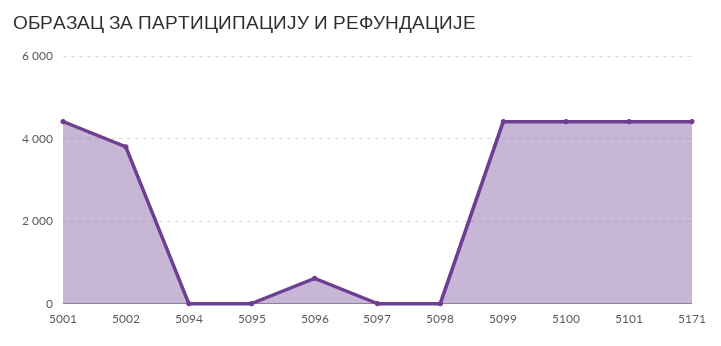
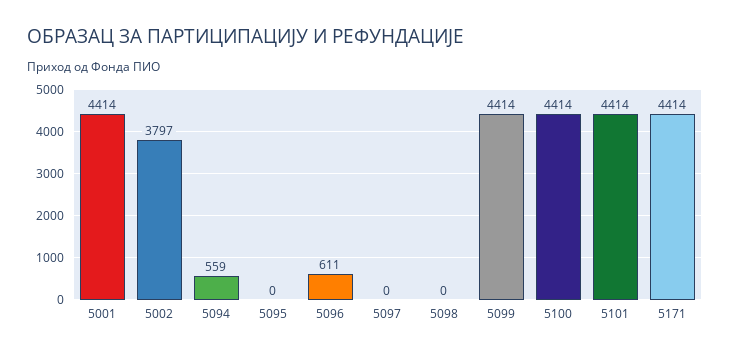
5094: 0 -> 559

